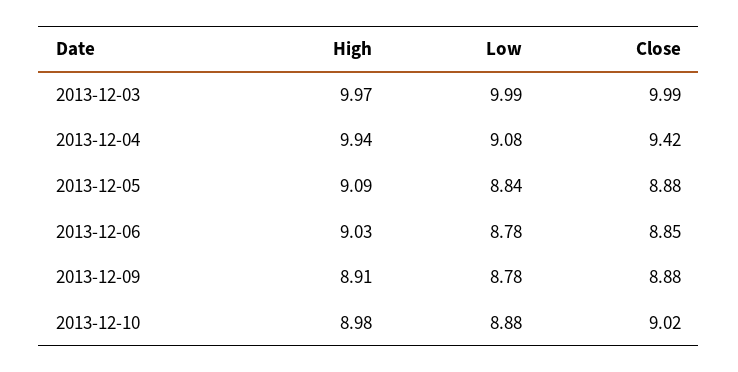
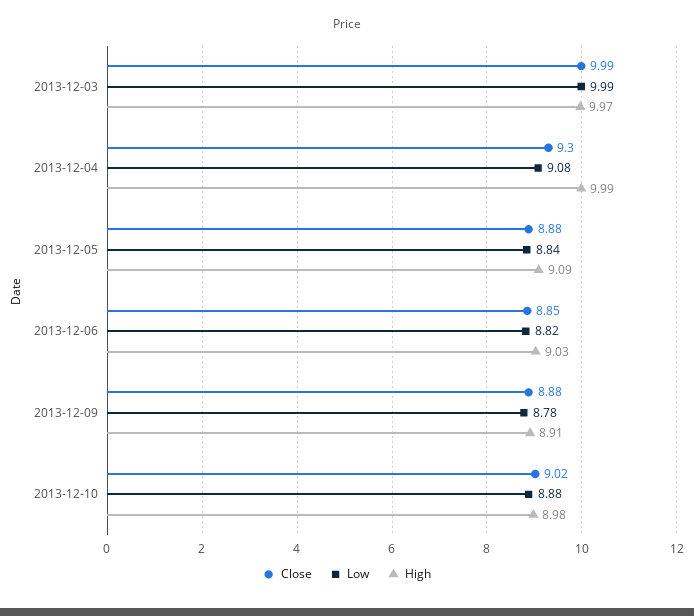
High, 2013-12-04: 9.94 -> 9.99
Close, 2013-12-04: 9.42 -> 9.3
Low, 2013-12-06: 8.78 -> 8.82

